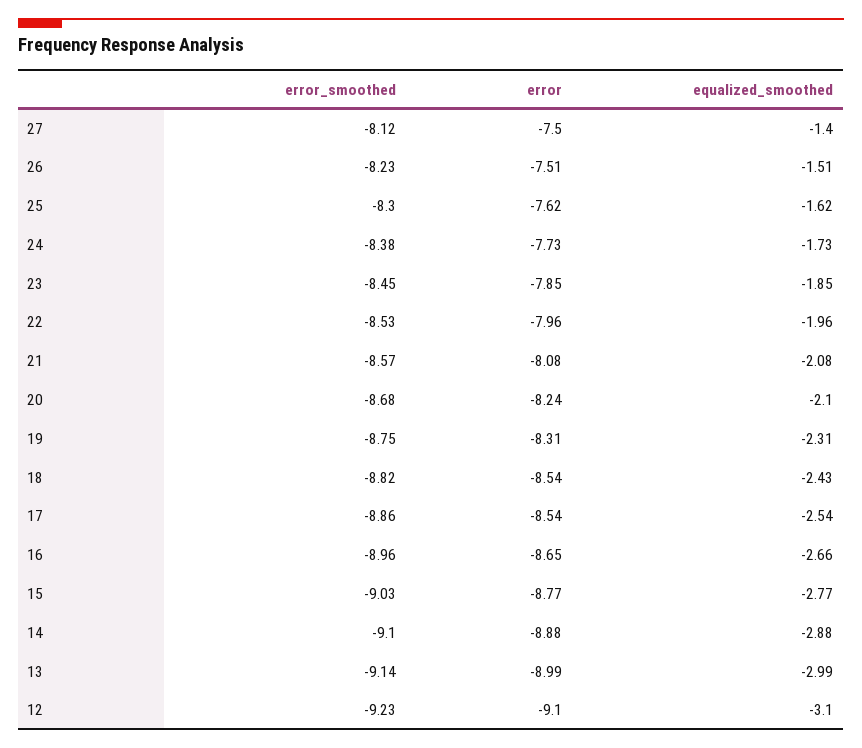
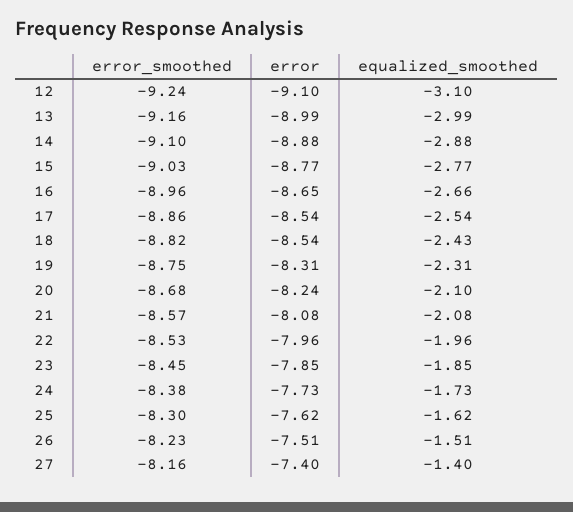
error_smoothed, 27: -8.12 -> -8.16
error, 27: -7.5 -> -7.4
error_smoothed, 13: -9.14 -> -9.16
error_smoothed, 12: -9.23 -> -9.24

